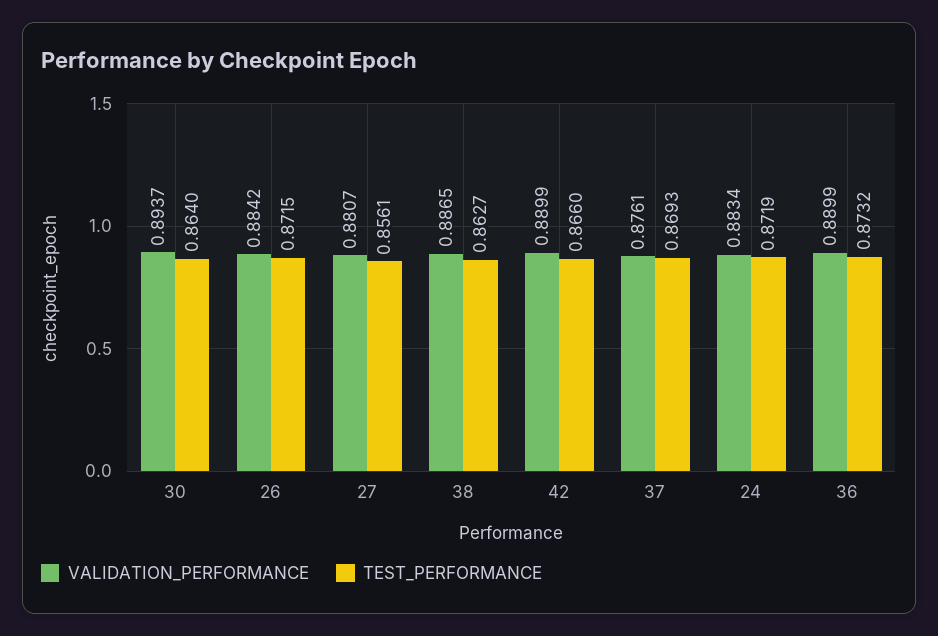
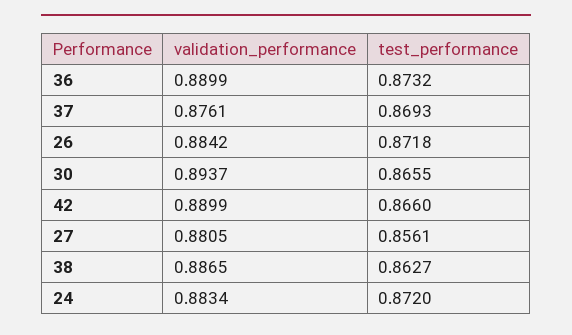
TEST_PERFORMANCE, 30: 0.864 -> 0.8655
TEST_PERFORMANCE, 26: 0.8715 -> 0.8718
VALIDATION_PERFORMANCE, 27: 0.8807 -> 0.8805
TEST_PERFORMANCE, 24: 0.8719 -> 0.872

